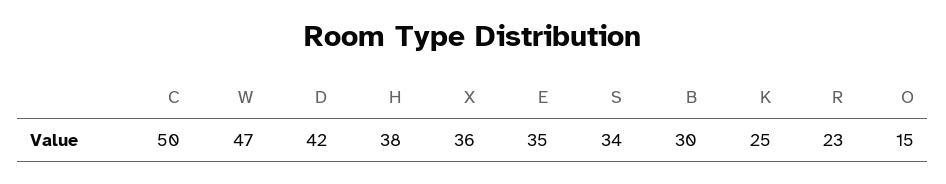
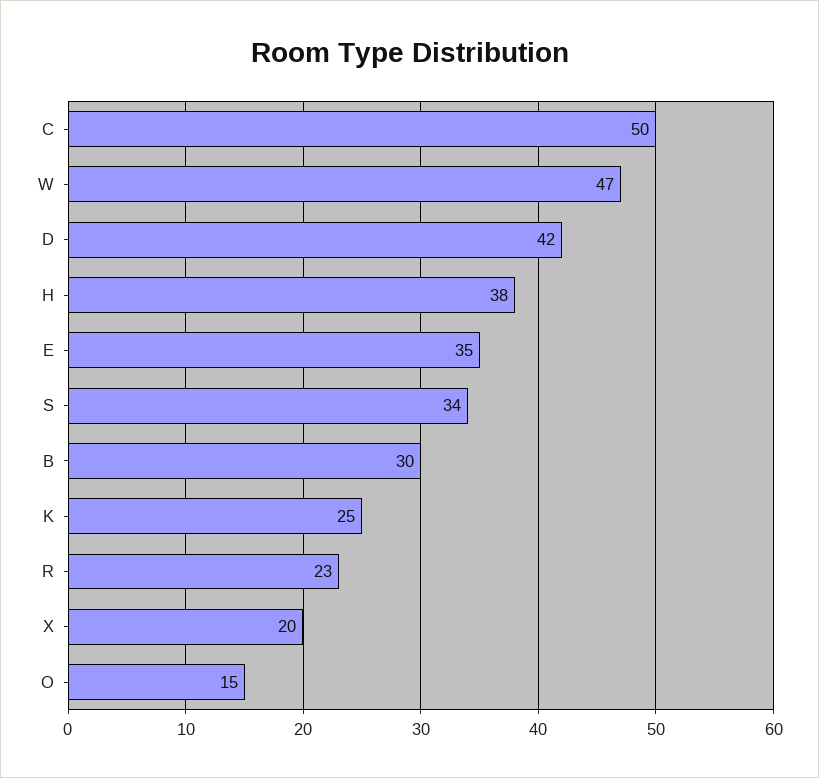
X: 36 -> 20

